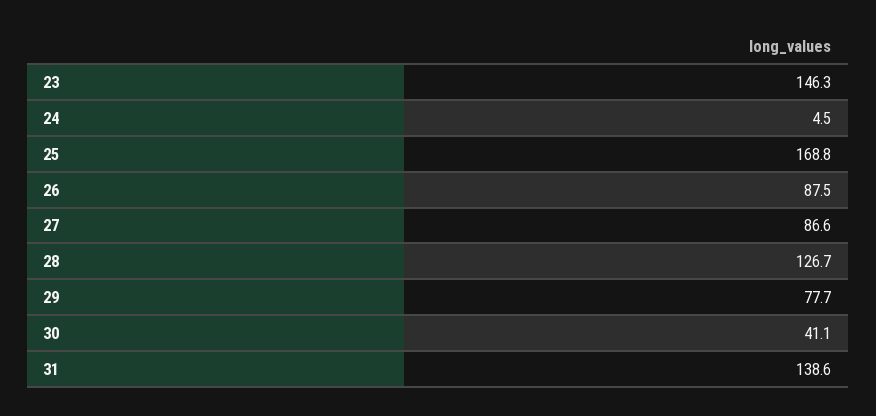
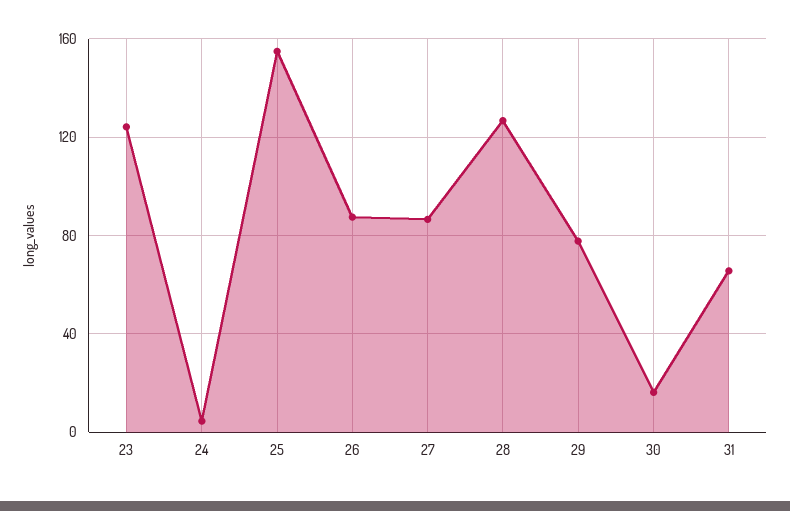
23: 146.3 -> 125
25: 168.8 -> 155
30: 41.1 -> 15
31: 138.6 -> 65

